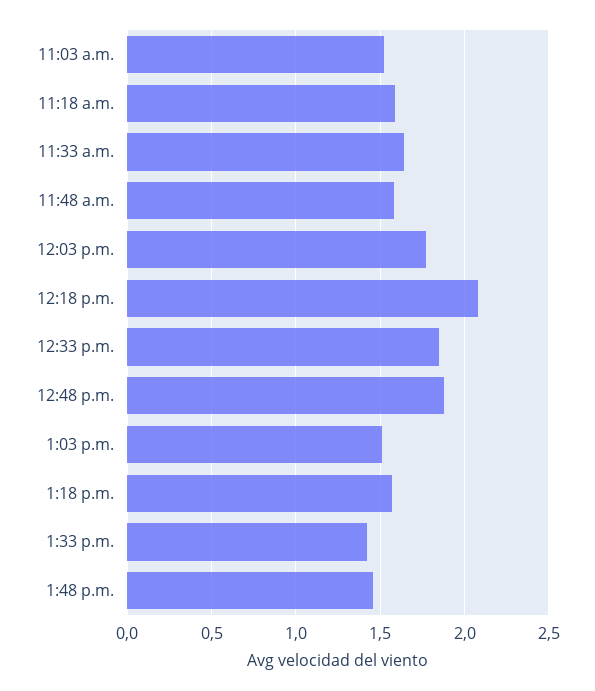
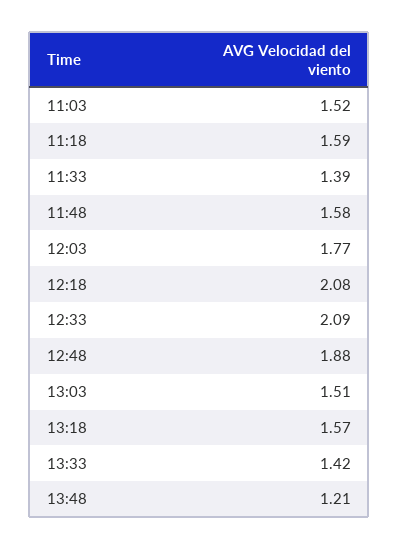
11:33 a.m.: 1.65 -> 1.39
12:33 p.m.: 1.85 -> 2.09
1:48 p.m.: 1.45 -> 1.21

